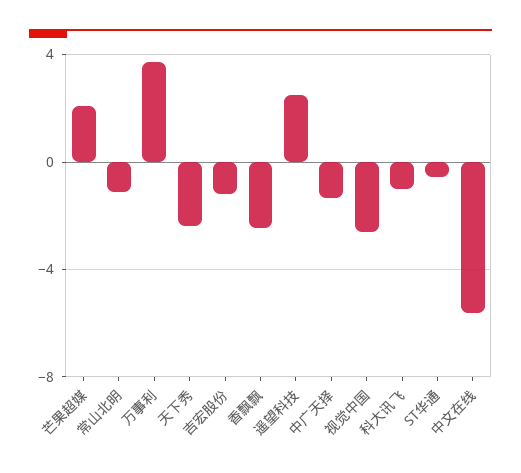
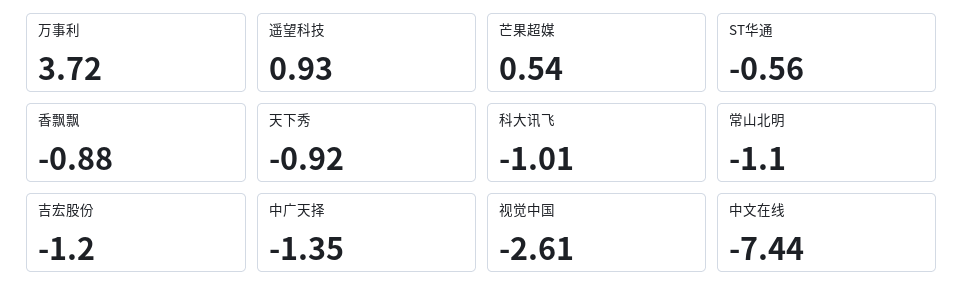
芒果超媒: 2 -> 0.54
天下秀: -2.5 -> -0.92
香飘飘: -2.5 -> -0.88
遥望科技: 2.5 -> 0.93
中文在线: -5.5 -> -7.44

